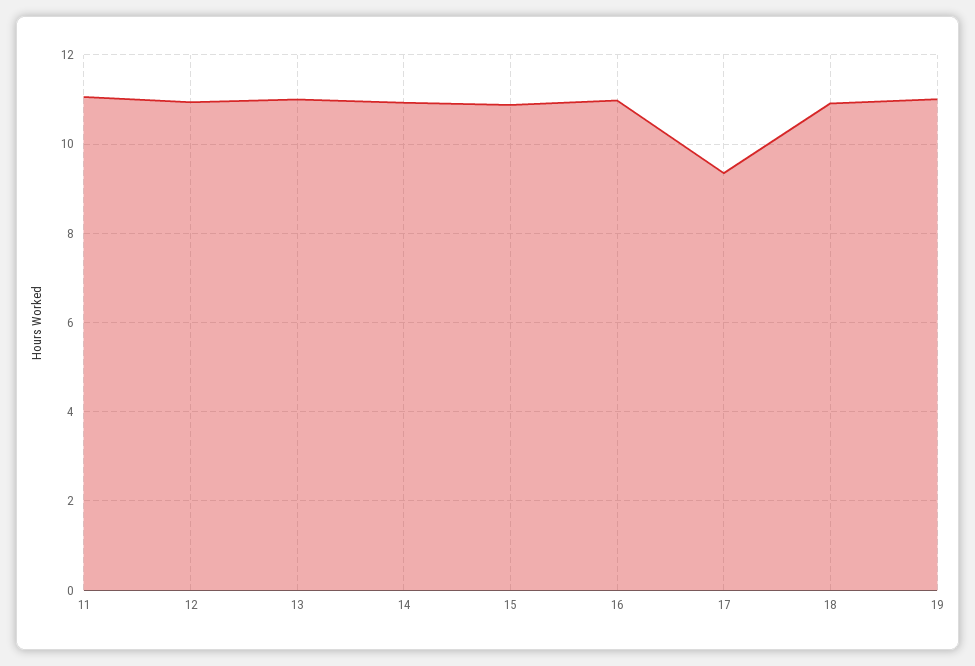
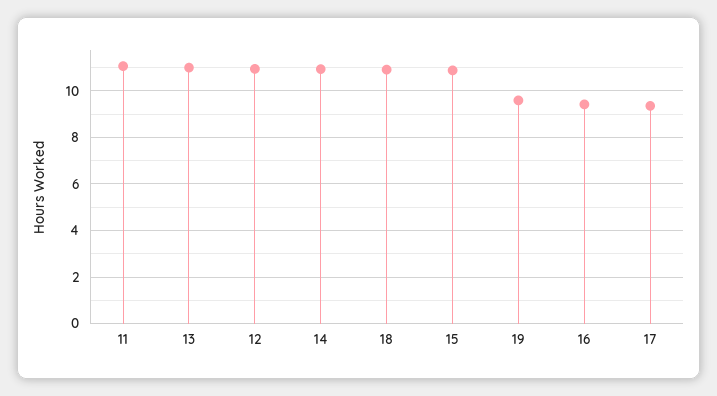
16: 11 -> 9.5
19: 11 -> 9.5

